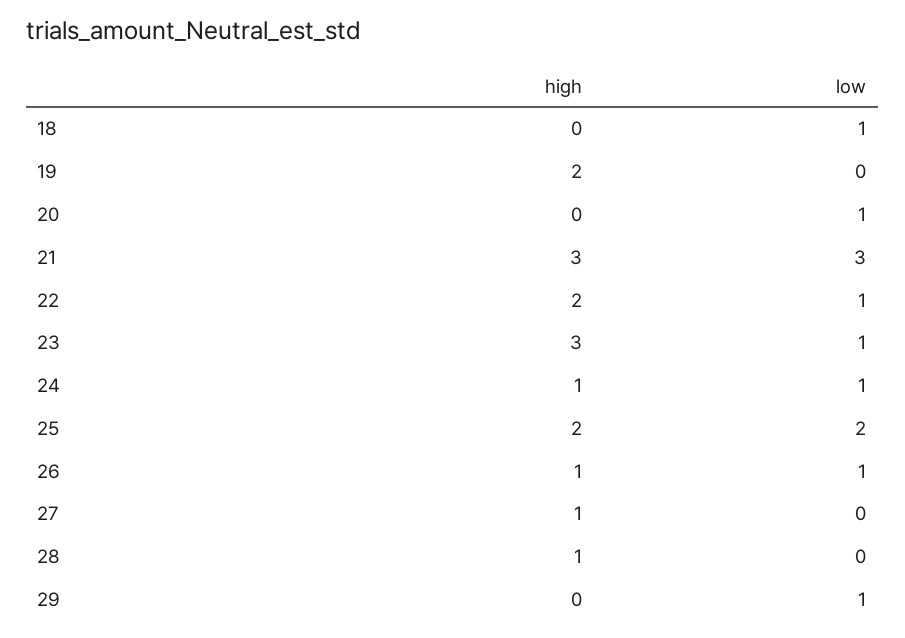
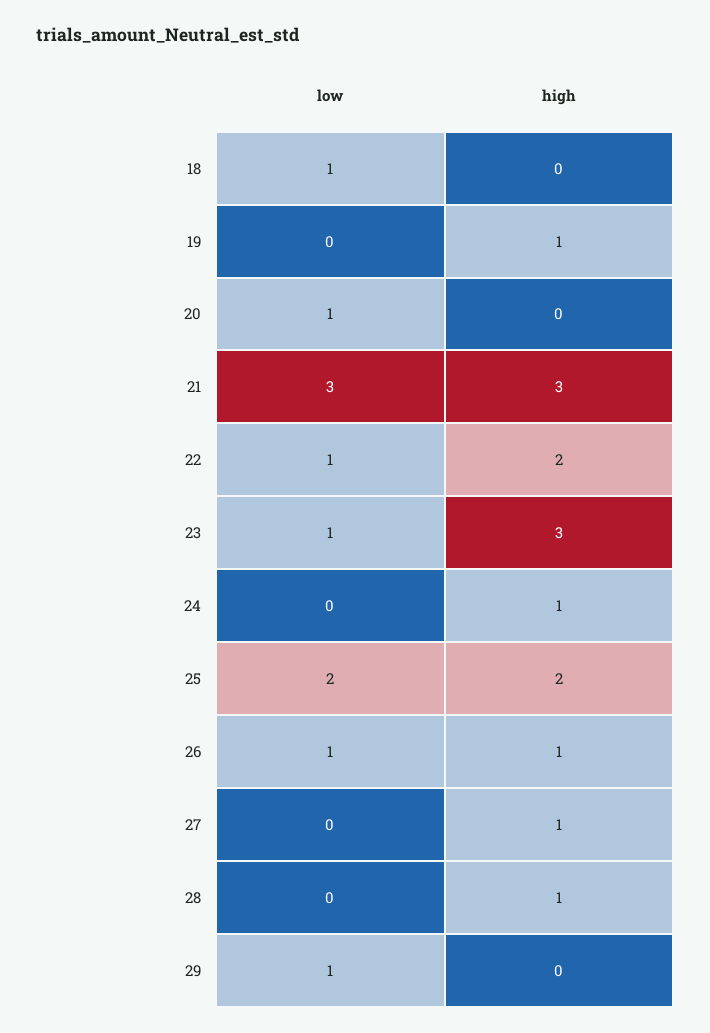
high, 19: 2 -> 1
low, 24: 1 -> 0

